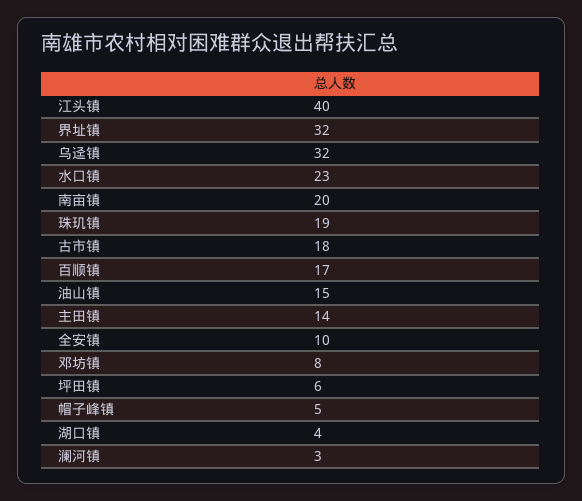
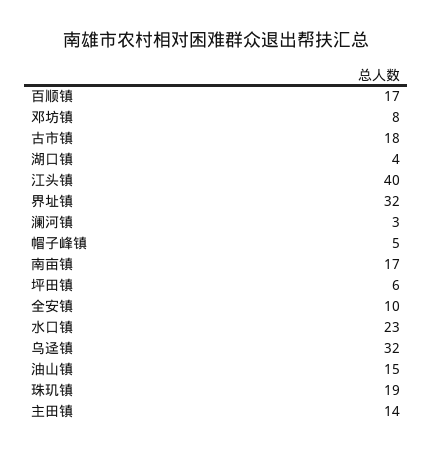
南亩镇: 20 -> 17

